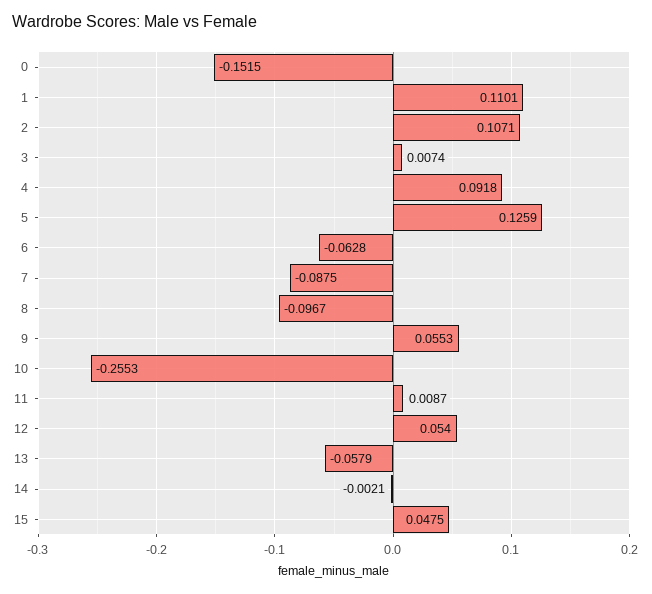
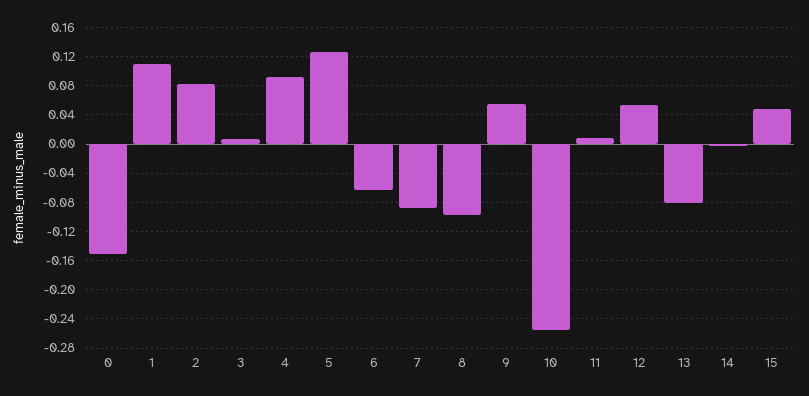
2: 0.1071 -> 0.08
13: -0.0579 -> -0.08

